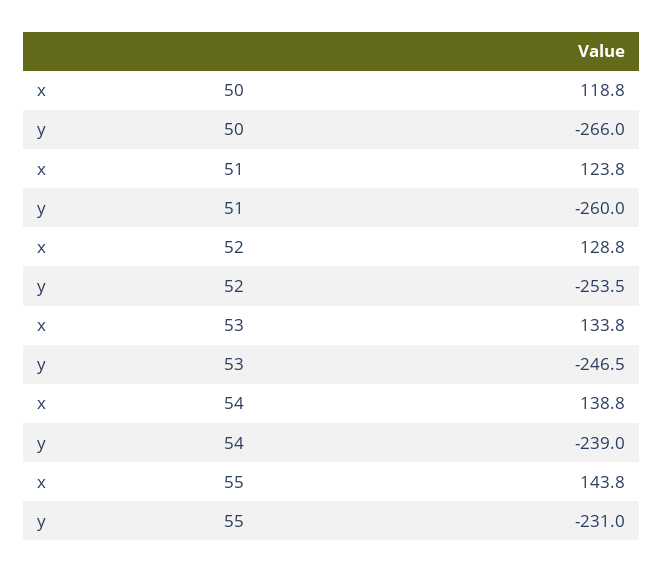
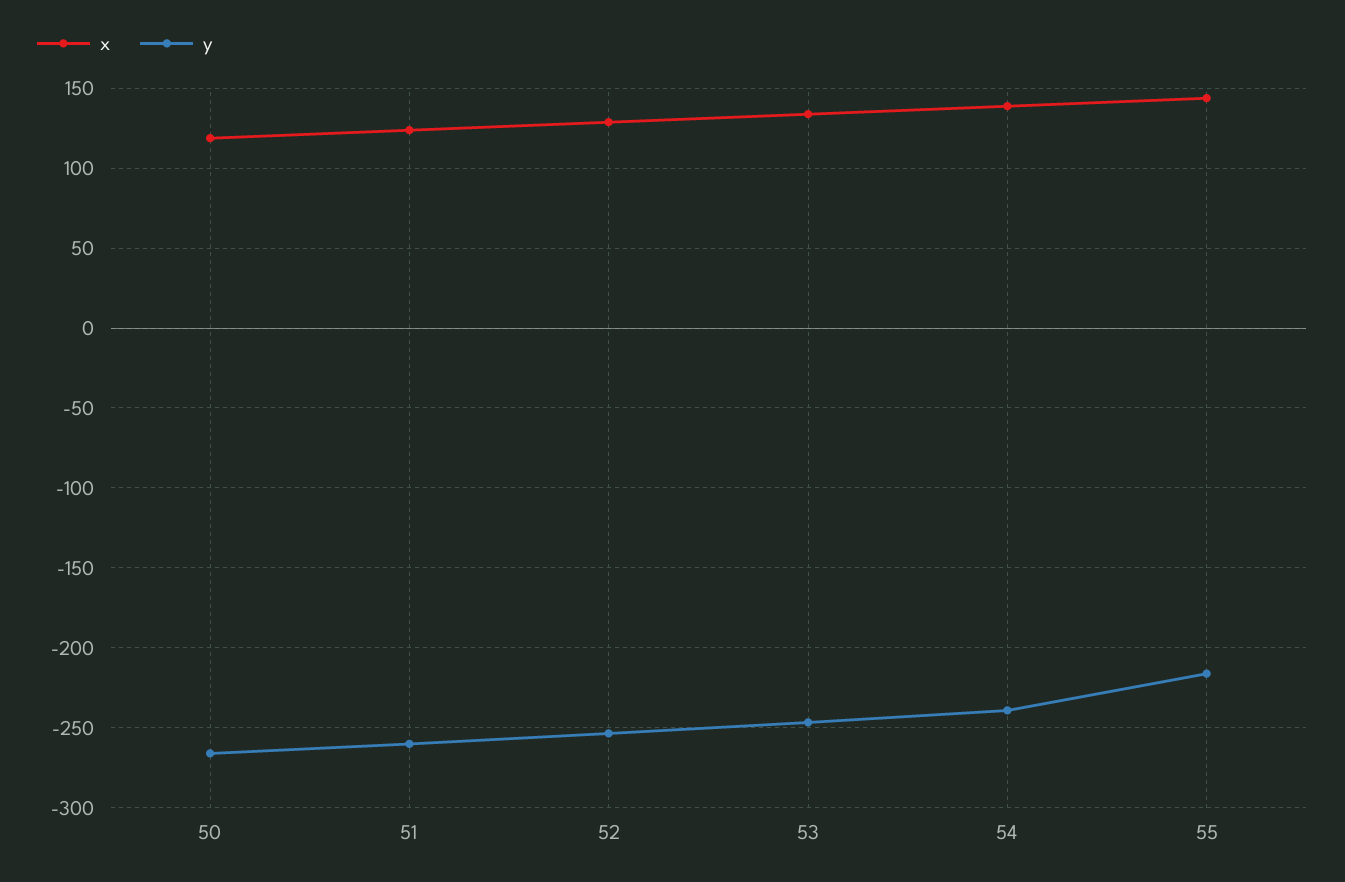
y, 55: -231 -> -215

